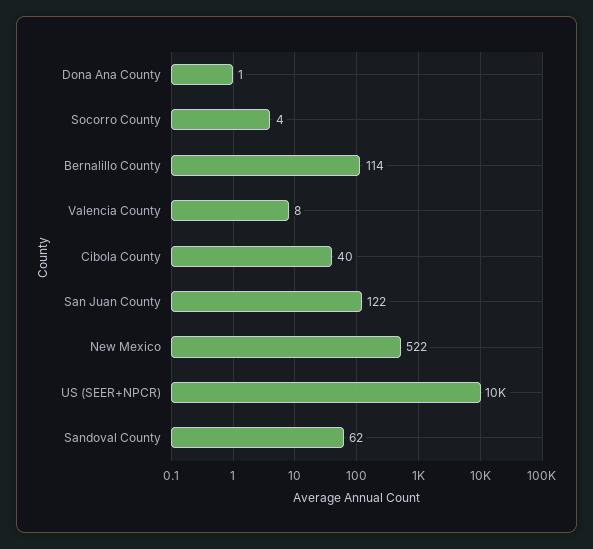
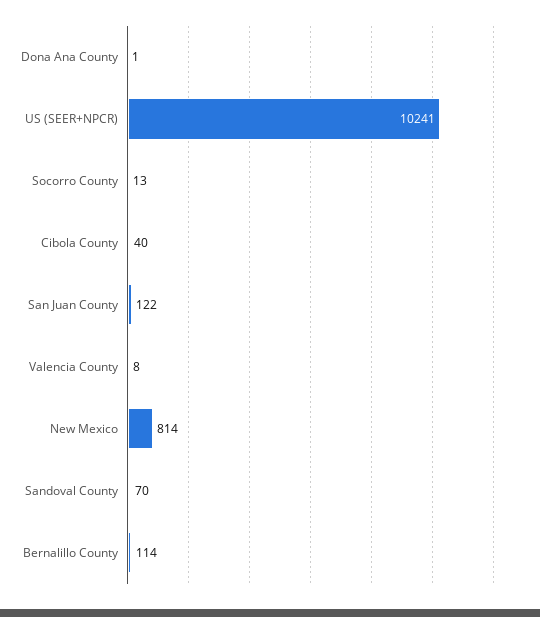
Socorro County: 4 -> 13
New Mexico: 522 -> 814
Sandoval County: 62 -> 70

